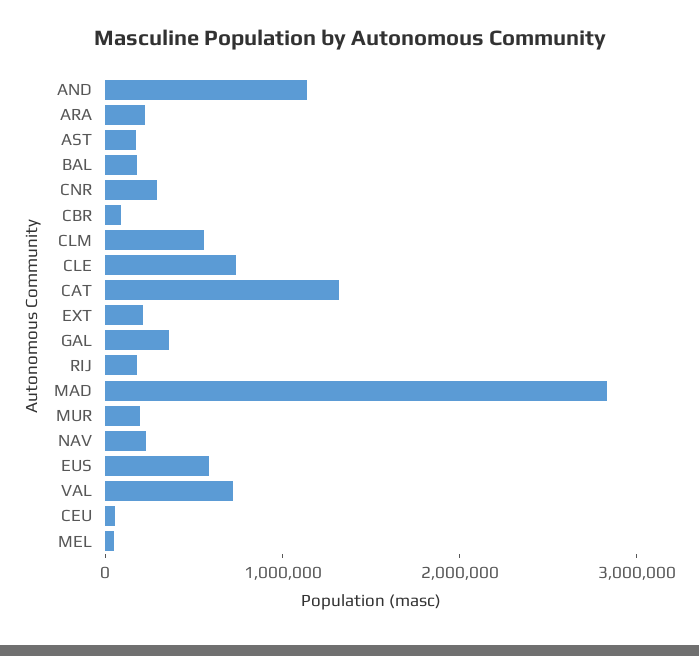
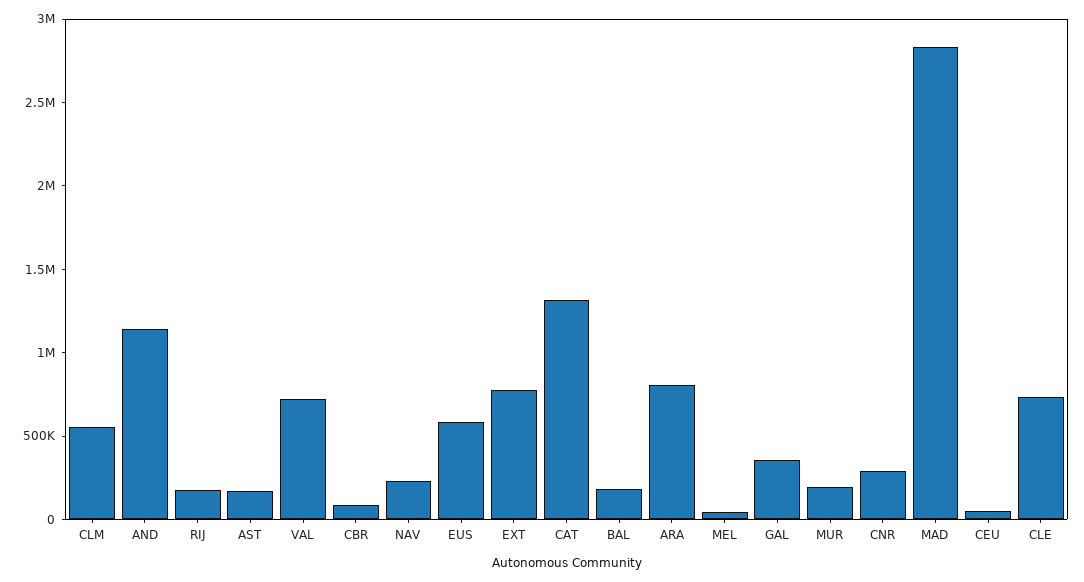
ARA: 200000 -> 800000
EXT: 200000 -> 800000

